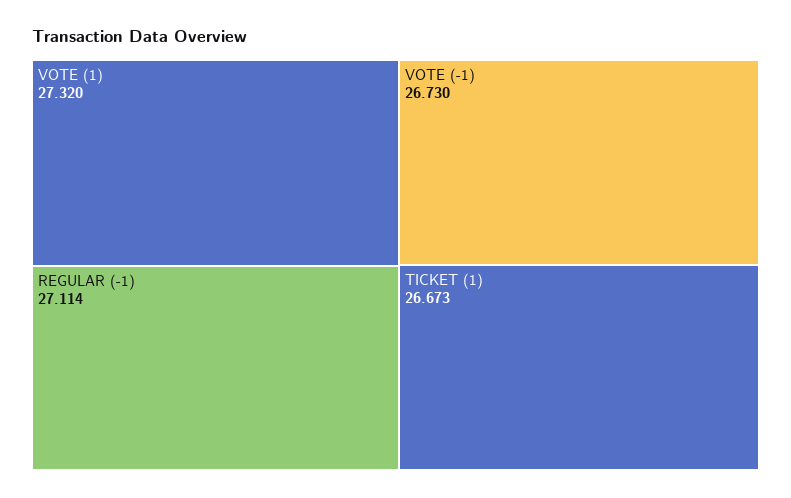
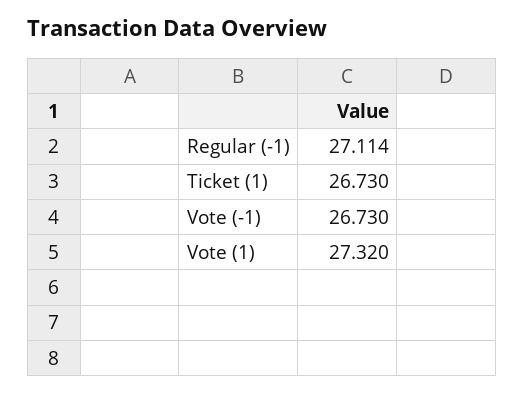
TICKET (1): 26.673 -> 26.73

